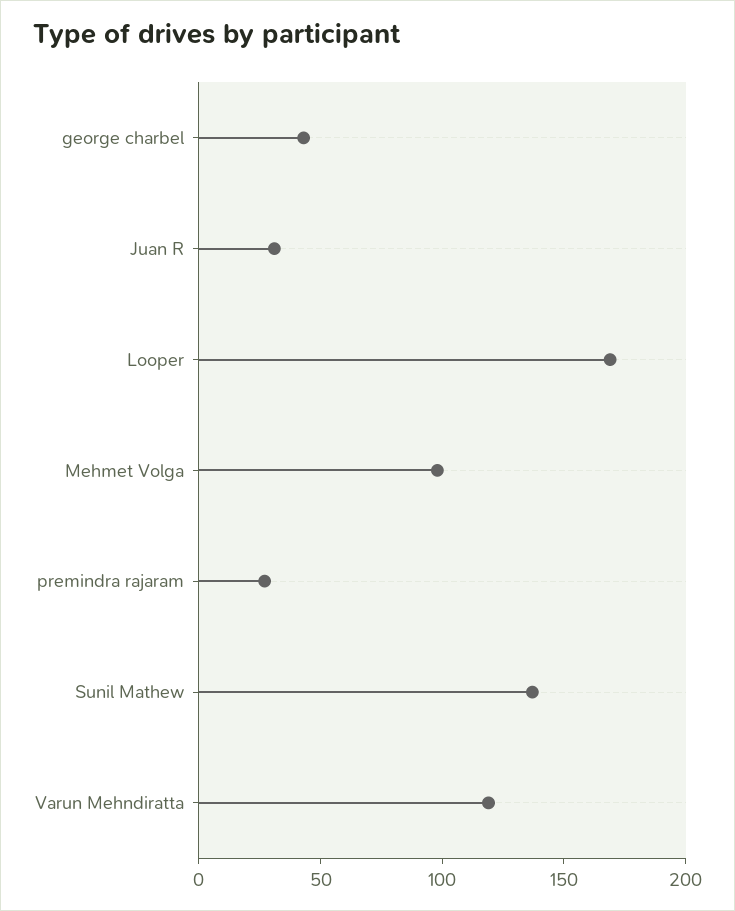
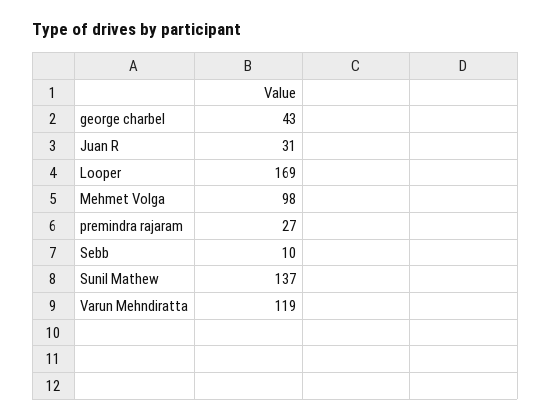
Sebb: none -> 10

